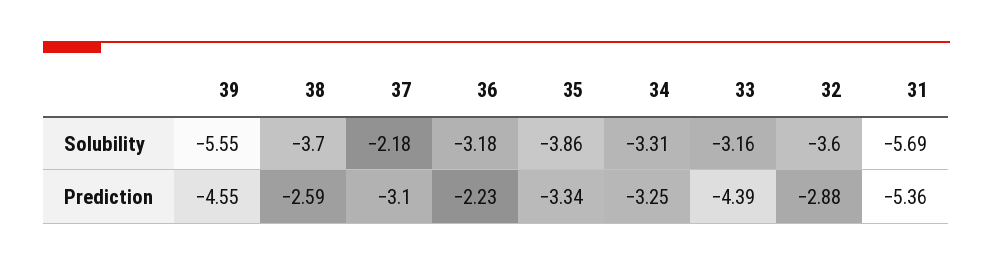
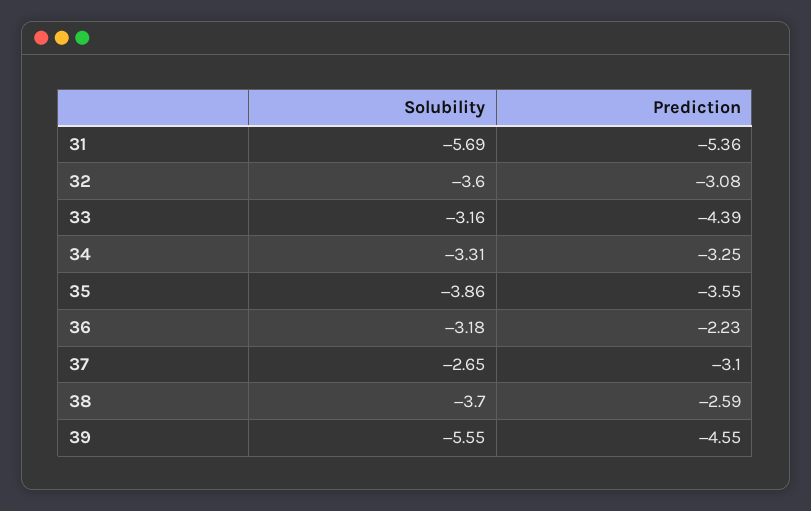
37, Solubility: -2.18 -> -2.65
35, Prediction: -3.34 -> -3.55
32, Prediction: -2.88 -> -3.08

